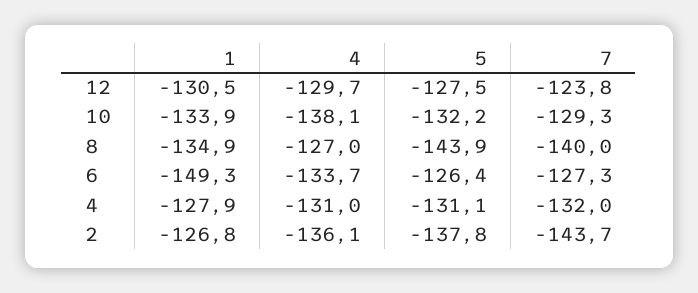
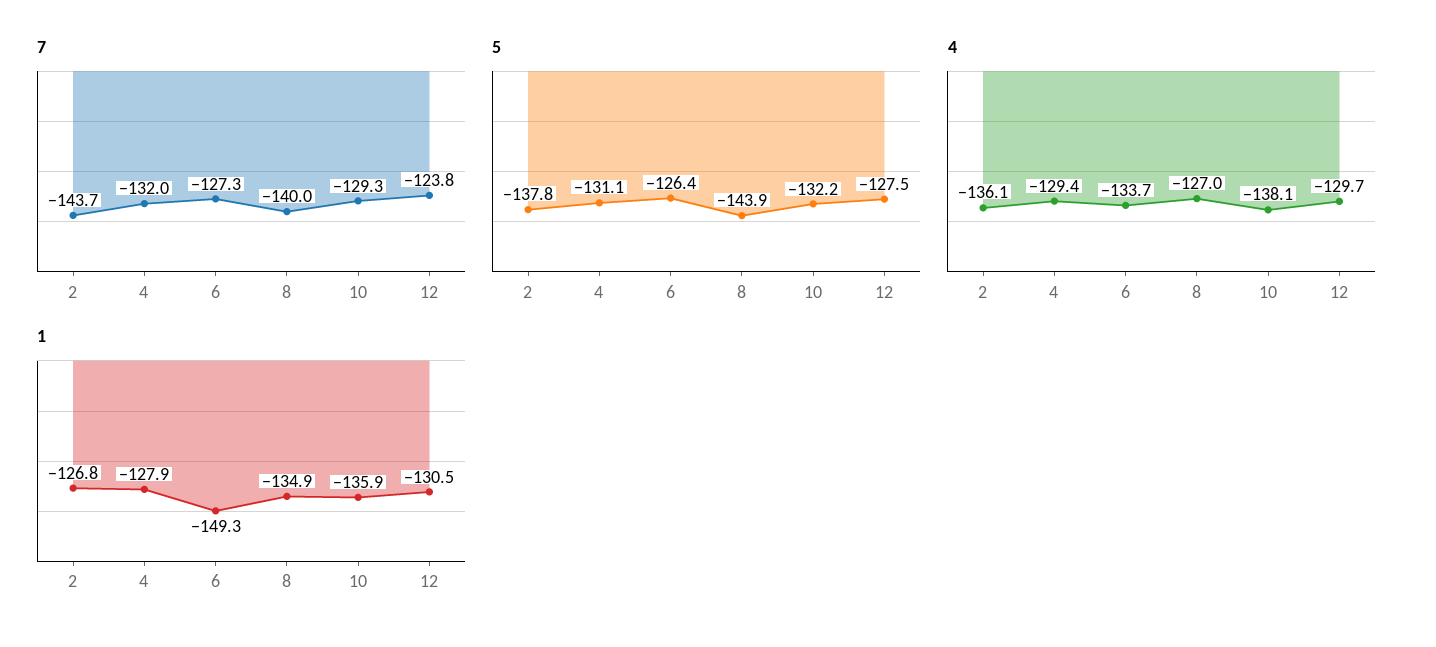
1, 10: -133.9 -> -135.9
4, 4: -131 -> -129.4

